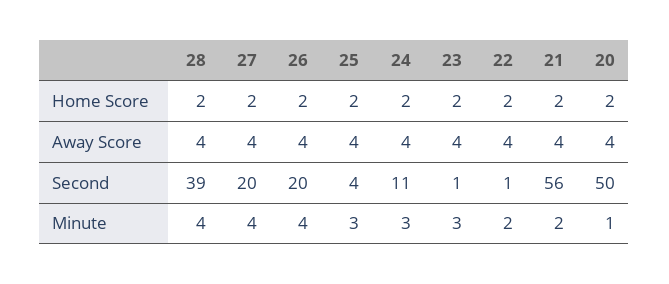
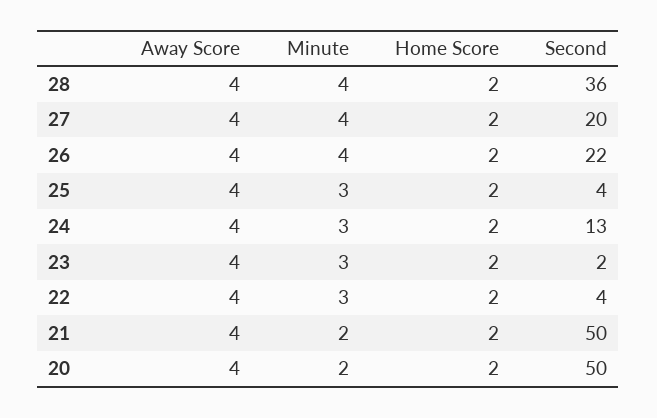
28, Second: 39 -> 36
26, Second: 20 -> 22
24, Second: 11 -> 13
23, Second: 1 -> 2
22, Second: 1 -> 4
21, Second: 56 -> 50
22, Minute: 2 -> 3
20, Minute: 1 -> 2

